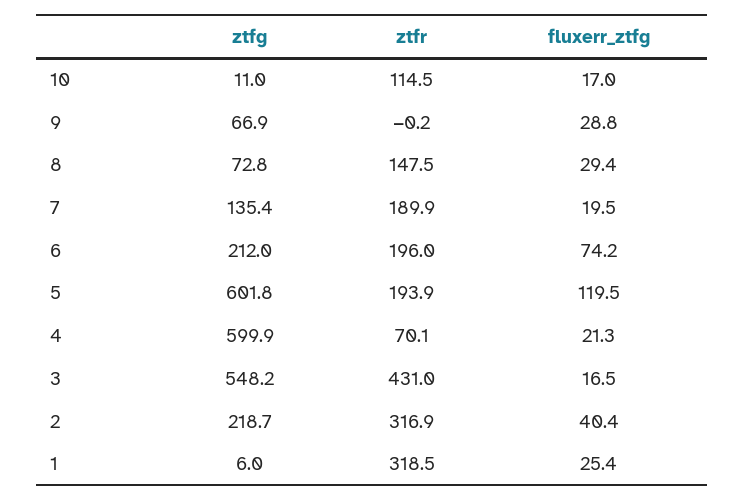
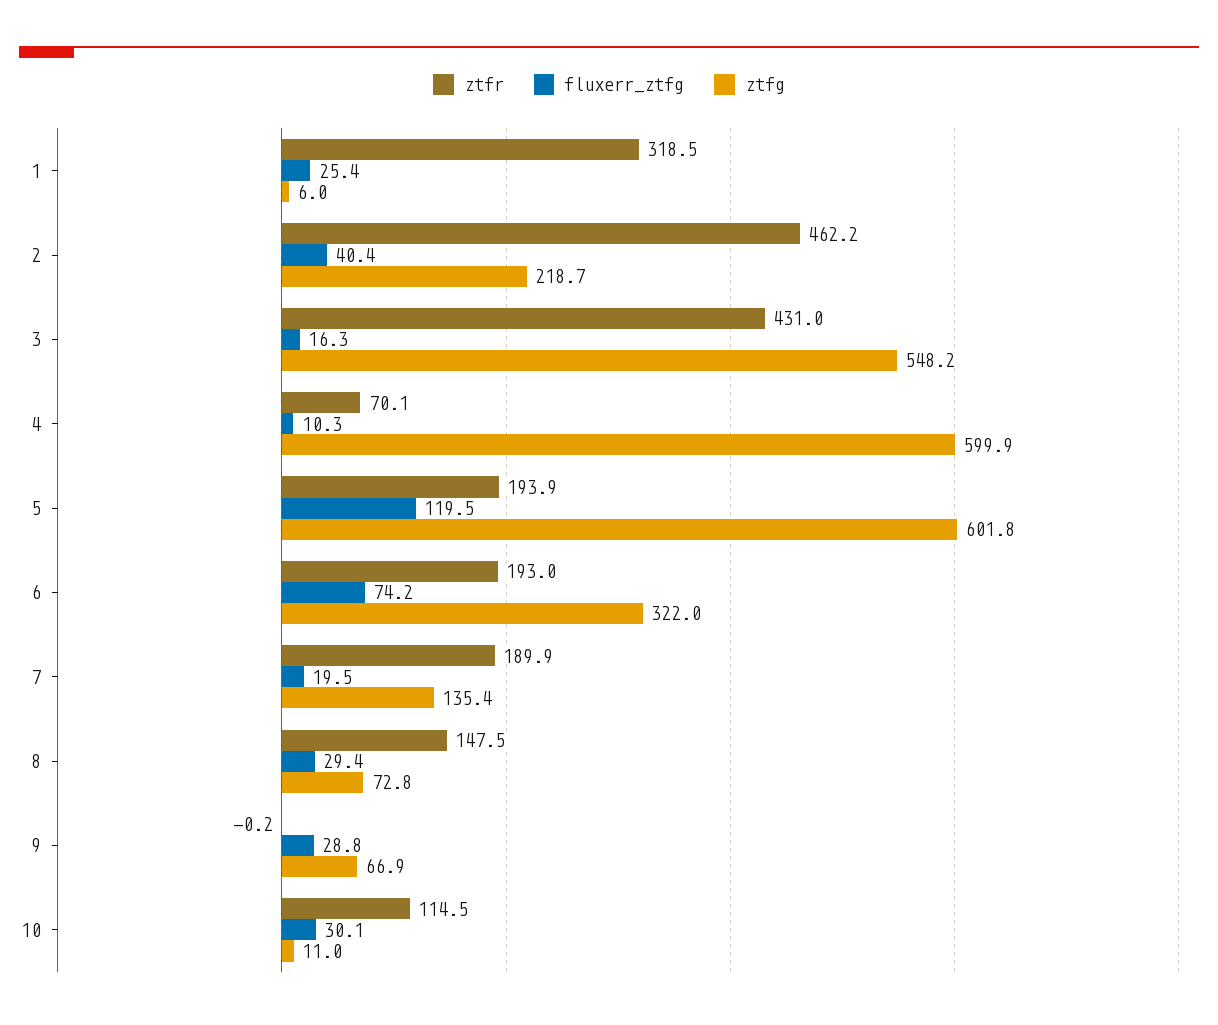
fluxerr_ztfg, 10: 17 -> 30.1
ztfg, 6: 212 -> 322
ztfr, 6: 196 -> 193
fluxerr_ztfg, 4: 21.3 -> 10.3
fluxerr_ztfg, 3: 16.5 -> 16.3
ztfr, 2: 316.9 -> 462.2

